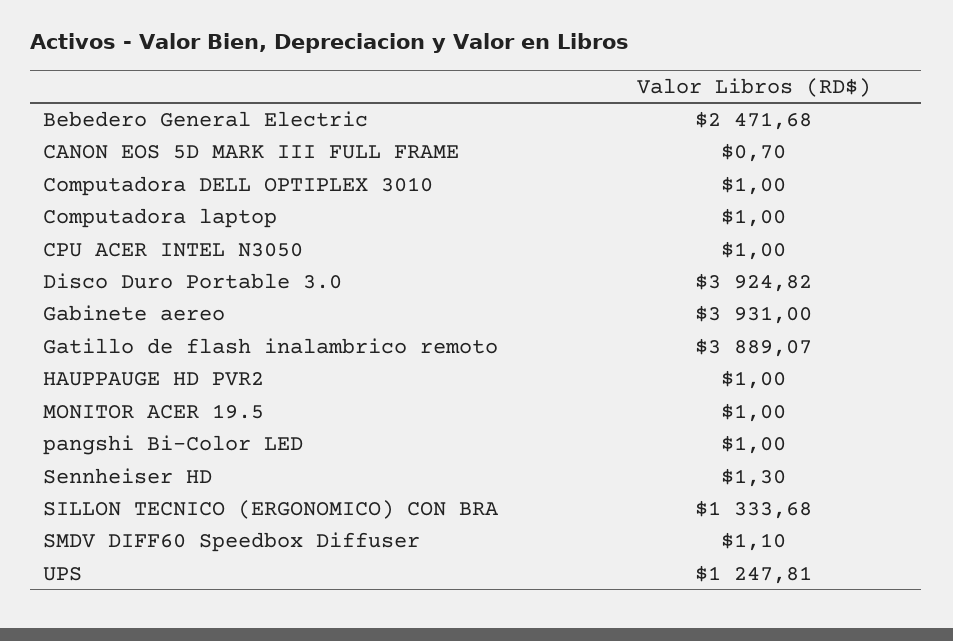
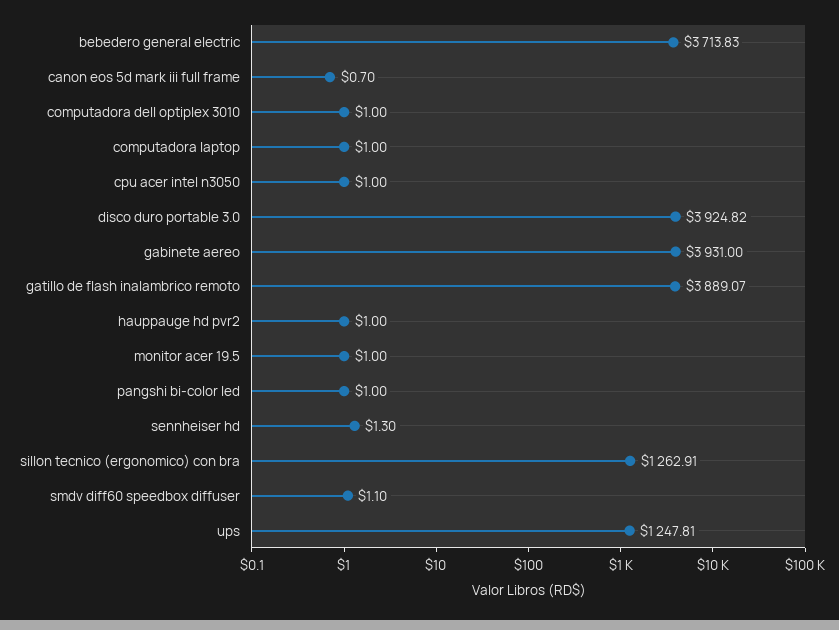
Bebedero General Electric: 2471.68 -> 3713.83
SILLON TECNICO (ERGONOMICO) CON BRA: 1333.68 -> 1262.91

